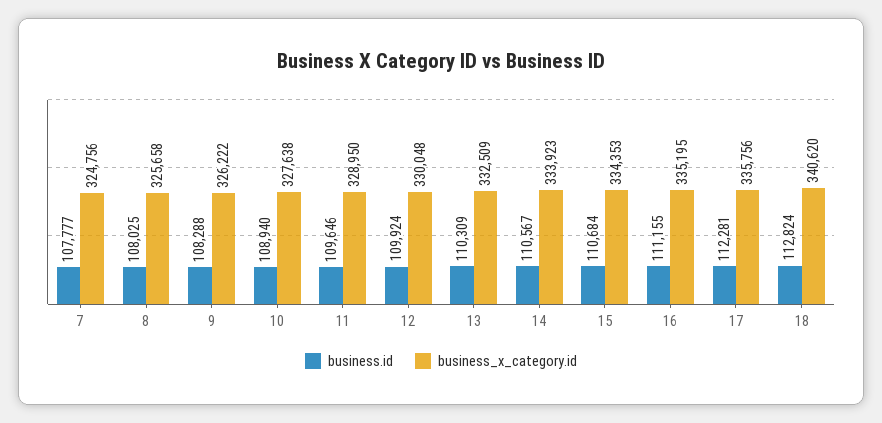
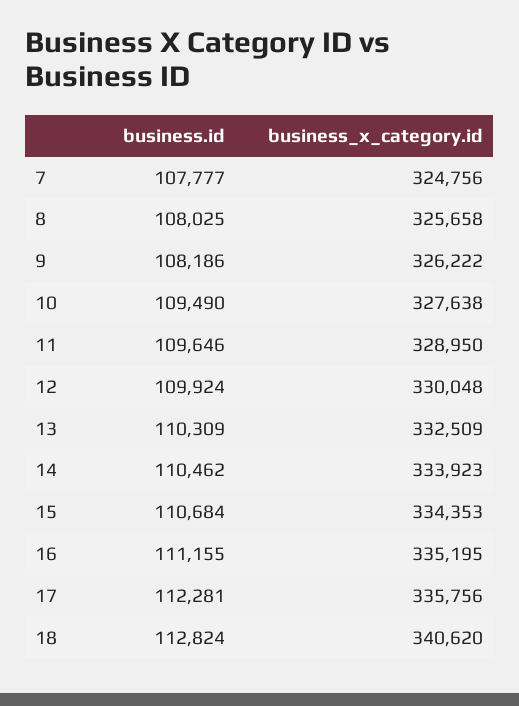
business.id, 9: 108288 -> 108186
business.id, 10: 108940 -> 109490
business.id, 14: 110567 -> 110462

